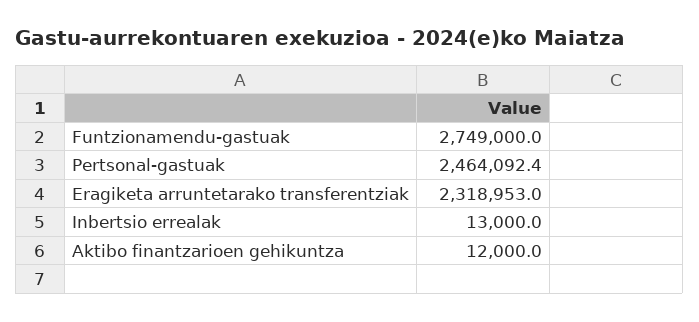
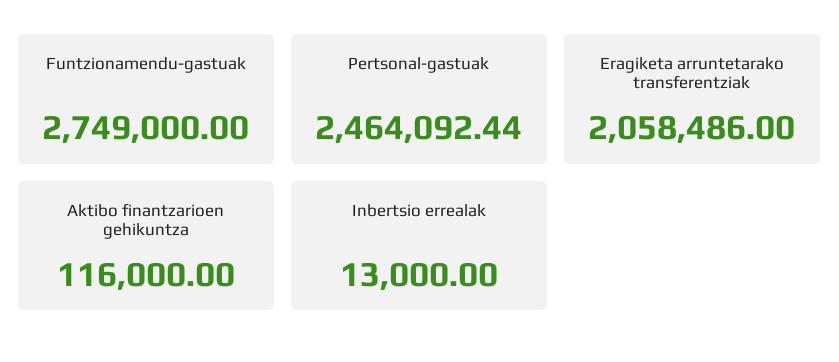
Eragiketa arruntetarako transferentziak: 2318953 -> 2058486
Aktibo finantzarioen gehikuntza: 12000 -> 116000

